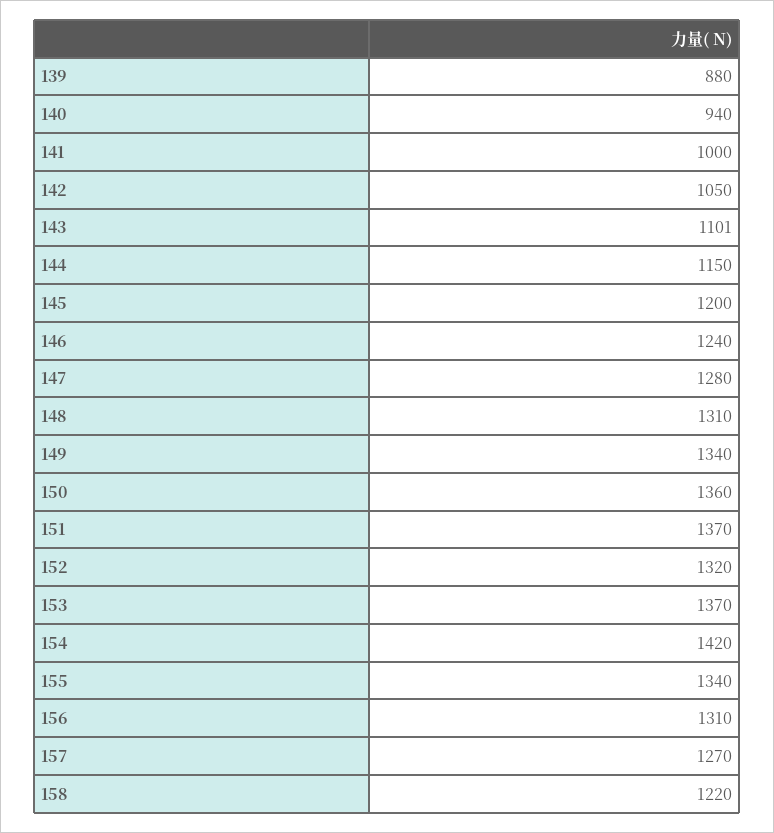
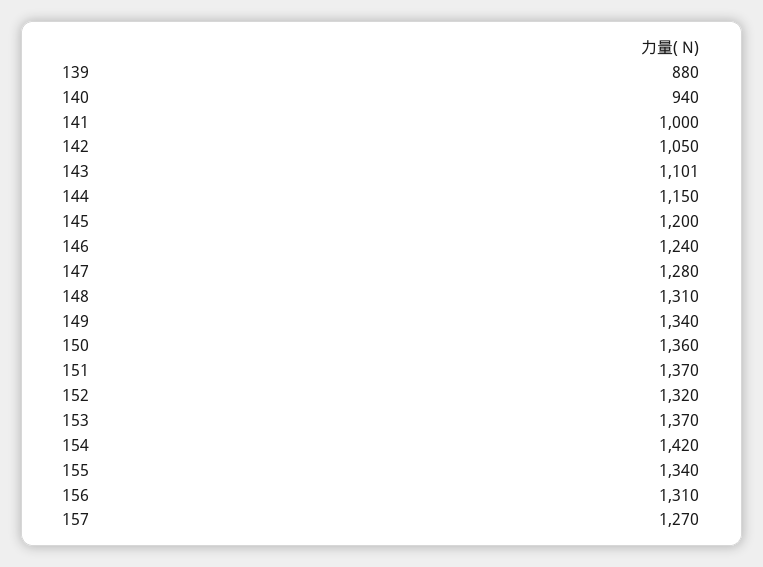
158: 1220 -> none

